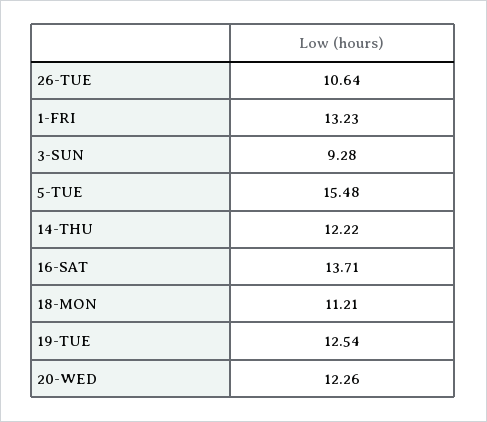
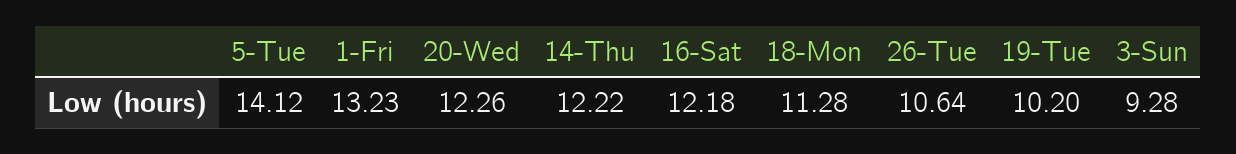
5-TUE: 15.48 -> 14.12
16-SAT: 13.71 -> 12.18
18-MON: 11.21 -> 11.28
19-TUE: 12.54 -> 10.2

